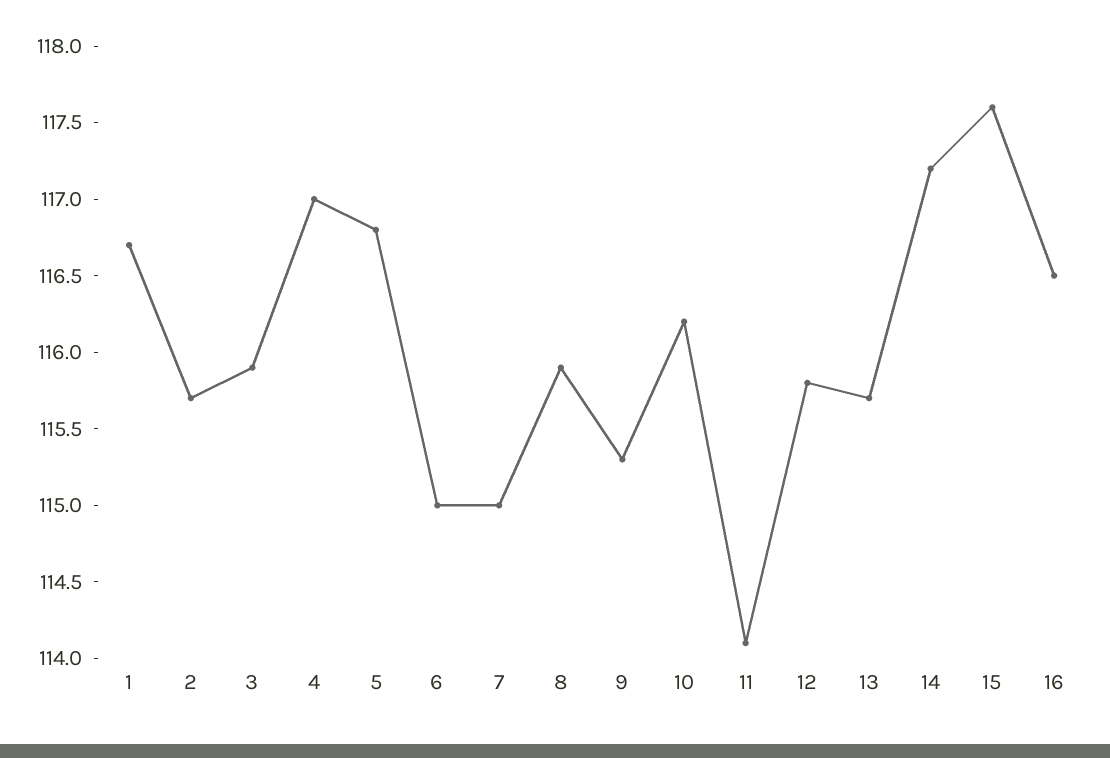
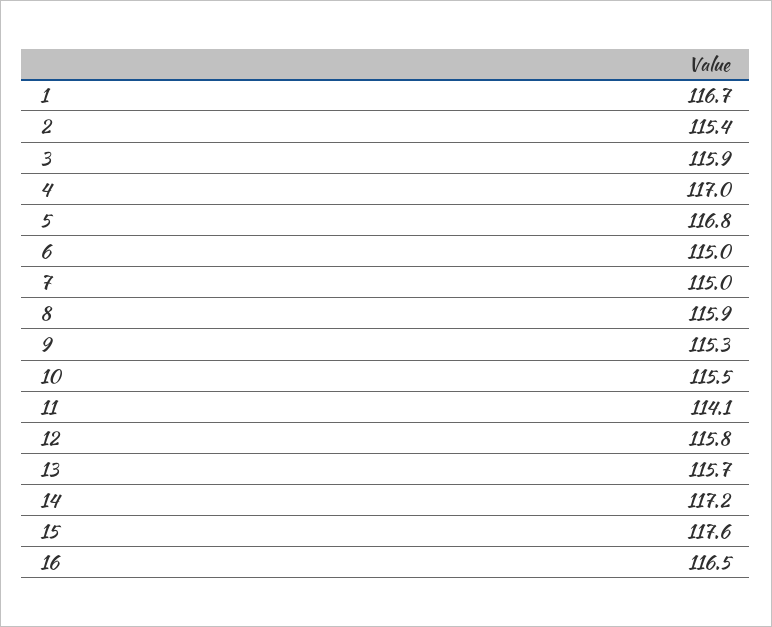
2: 115.7 -> 115.4
10: 116.2 -> 115.5

